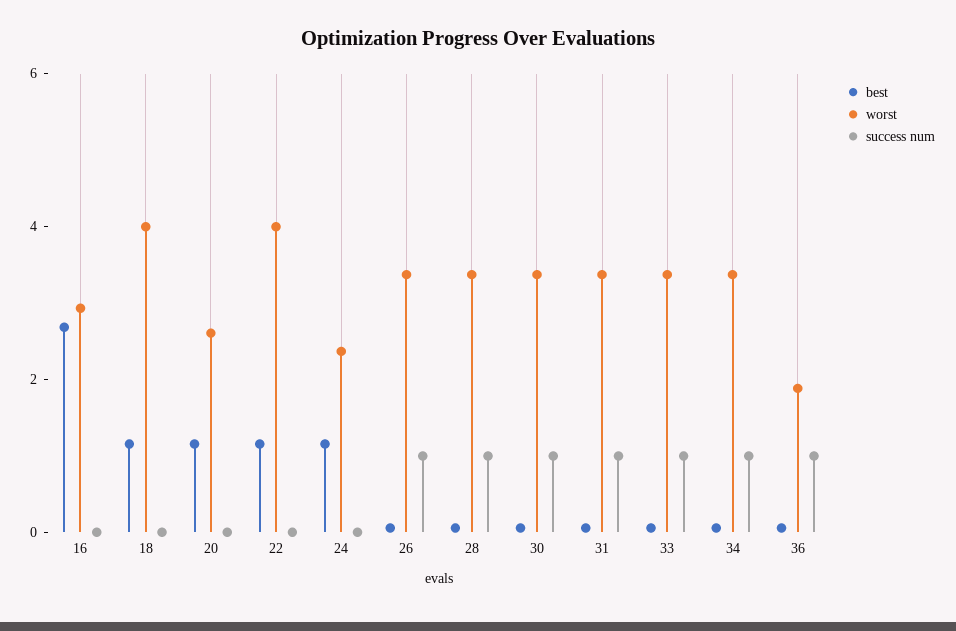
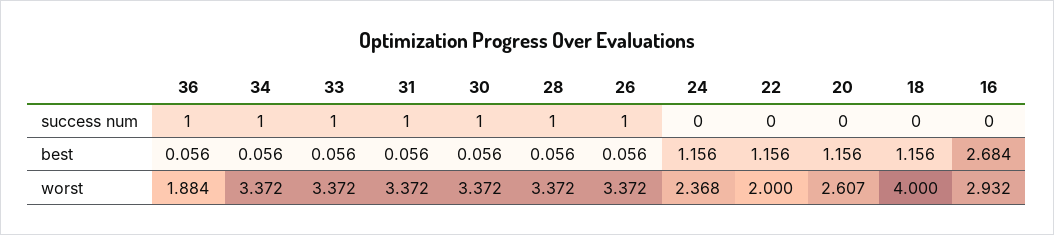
worst, 22: 4 -> 2

